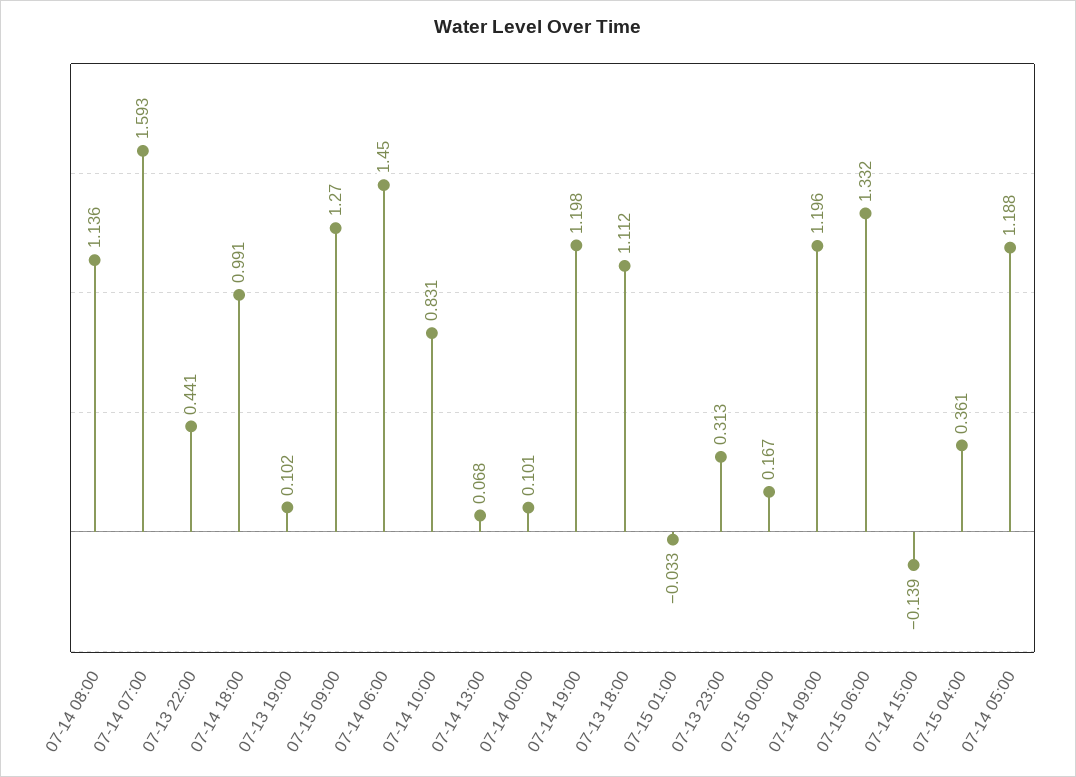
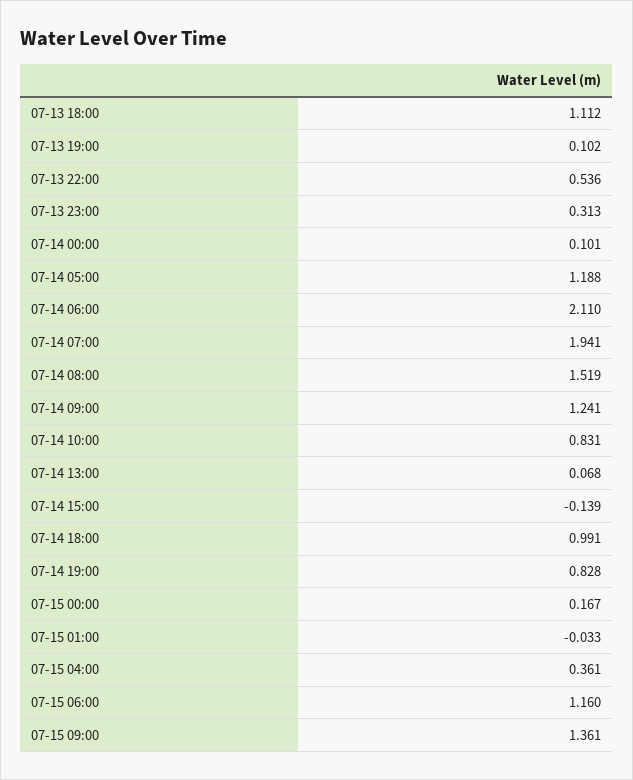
07-14 08:00: 1.136 -> 1.519
07-14 07:00: 1.593 -> 1.941
07-13 22:00: 0.441 -> 0.536
07-15 09:00: 1.27 -> 1.361
07-14 06:00: 1.45 -> 2.11
07-14 19:00: 1.198 -> 0.828
07-14 09:00: 1.196 -> 1.241
07-15 06:00: 1.332 -> 1.16

